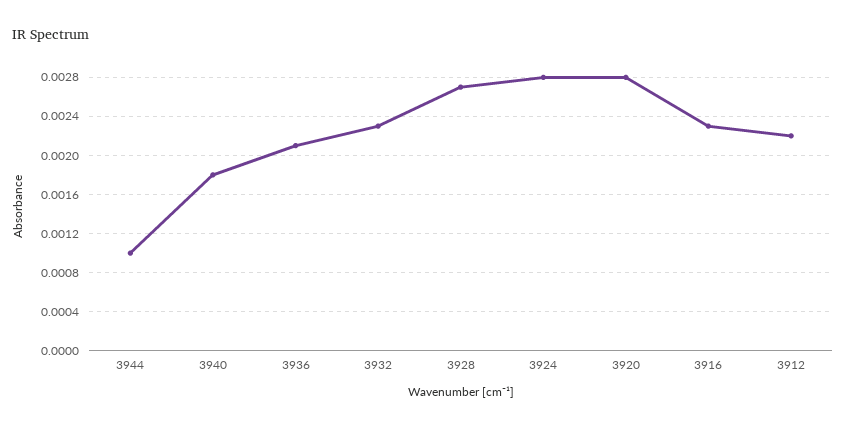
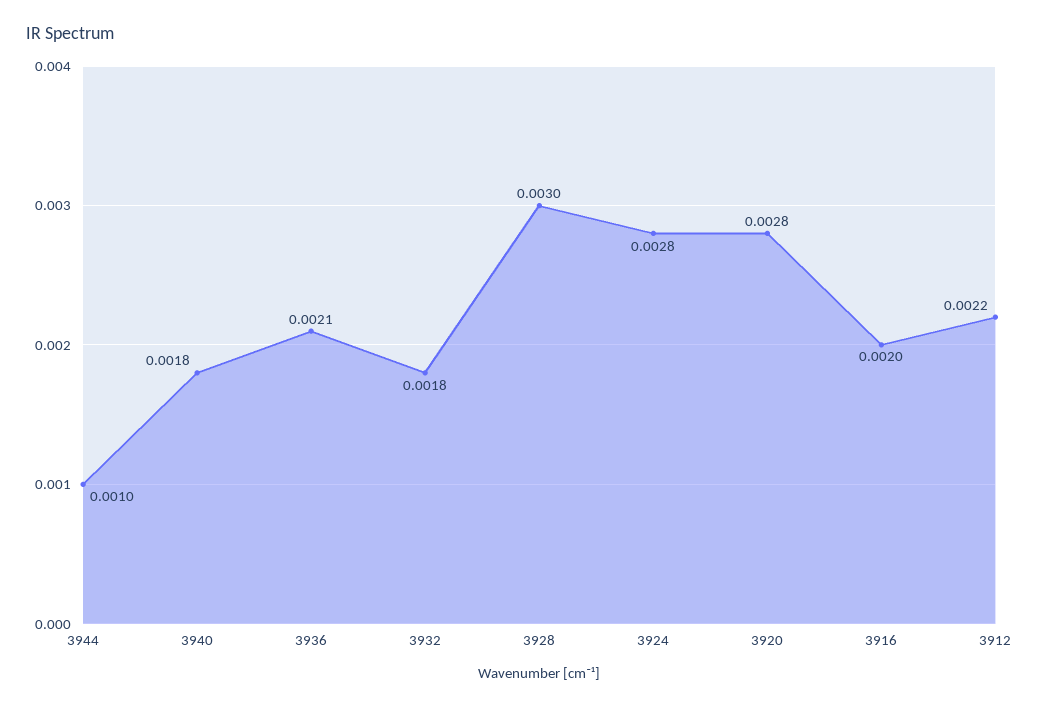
3932: 0.0023 -> 0.0018
3928: 0.0027 -> 0.003
3916: 0.0023 -> 0.002

